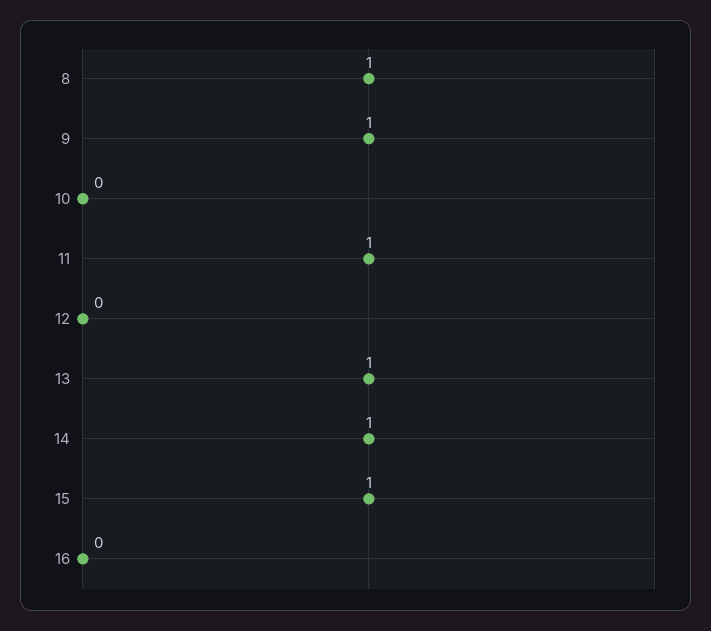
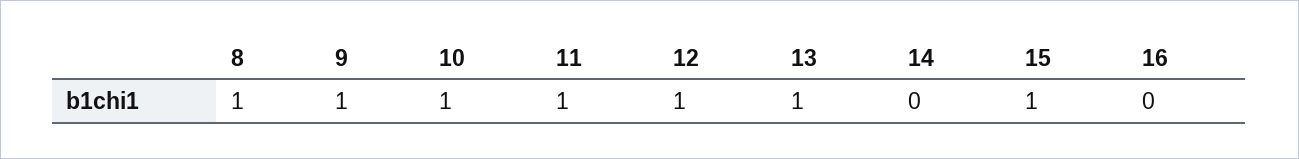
10: 0 -> 1
12: 0 -> 1
14: 1 -> 0

